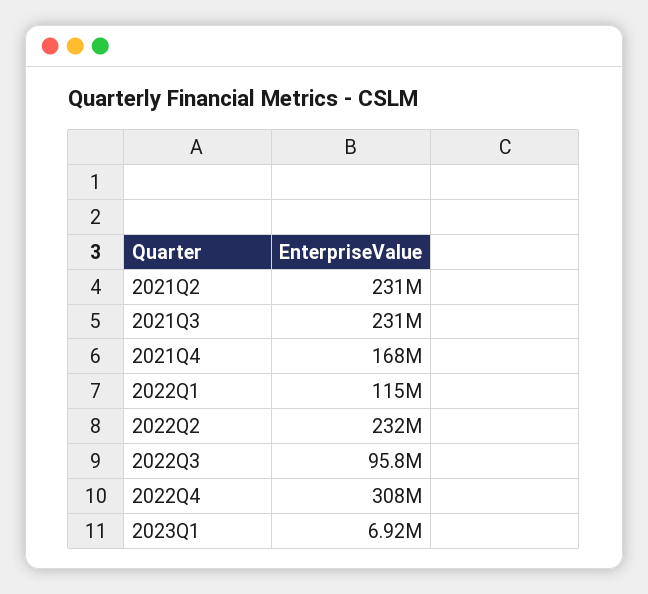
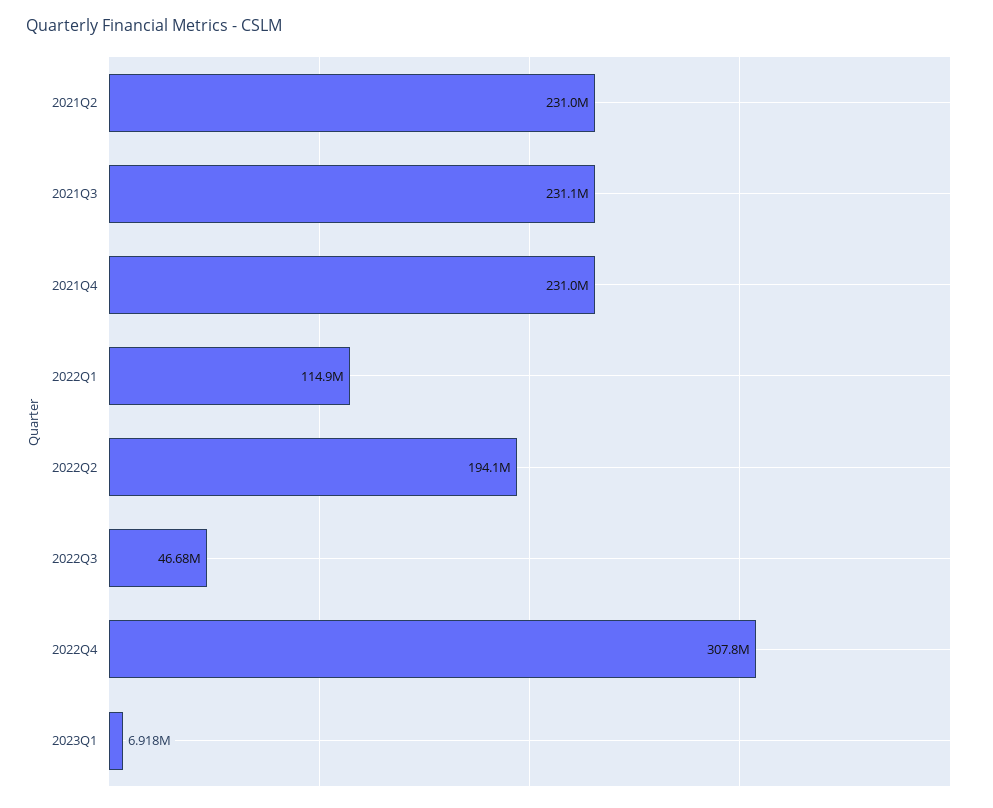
2021Q4: 168000000 -> 231000000
2022Q2: 232000000 -> 194100000
2022Q3: 95800000 -> 46680000

